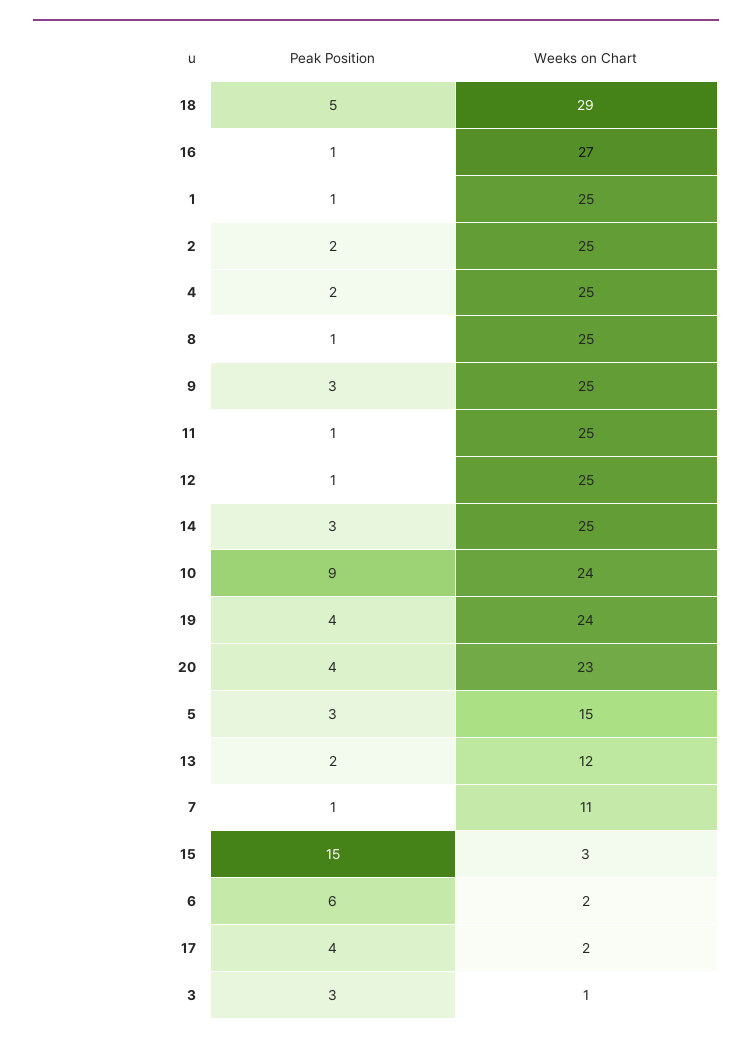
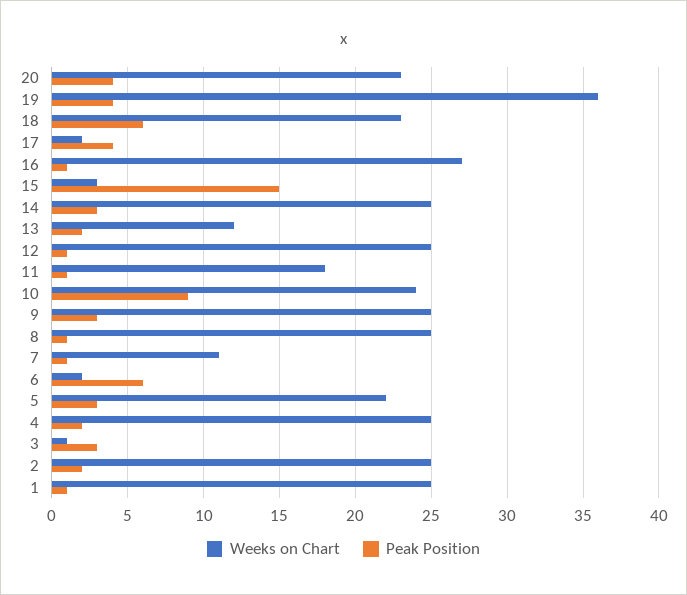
Peak Position, 18: 5 -> 6
Weeks on Chart, 18: 29 -> 23
Weeks on Chart, 11: 25 -> 18
Weeks on Chart, 19: 24 -> 36
Weeks on Chart, 5: 15 -> 22

